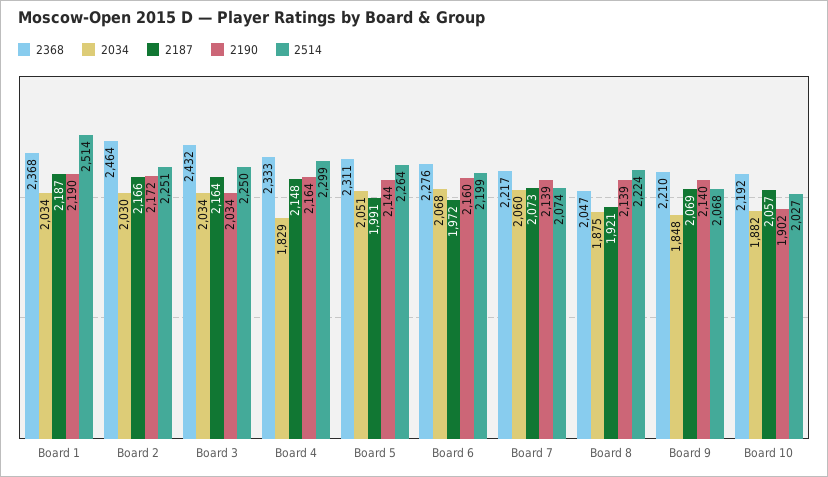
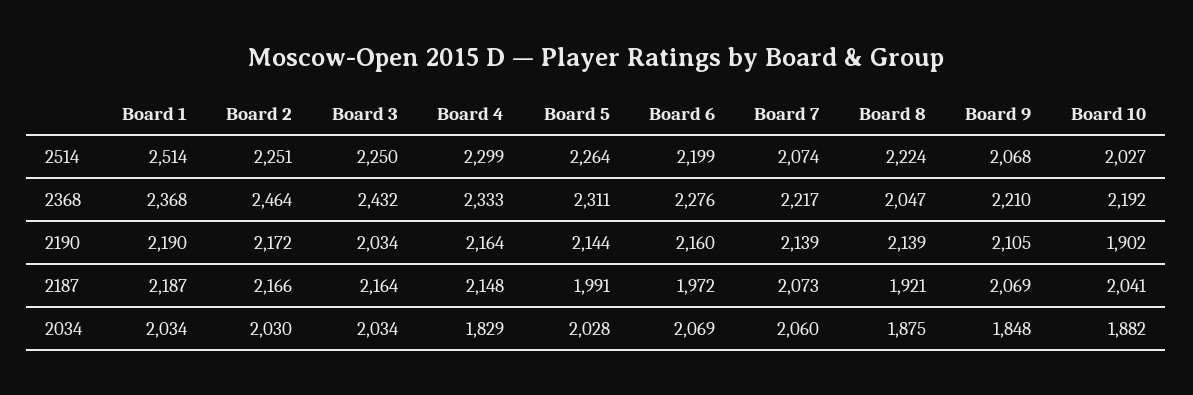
2034, Board 5: 2051 -> 2028
2034, Board 6: 2068 -> 2069
2190, Board 9: 2140 -> 2105
2187, Board 10: 2057 -> 2041

